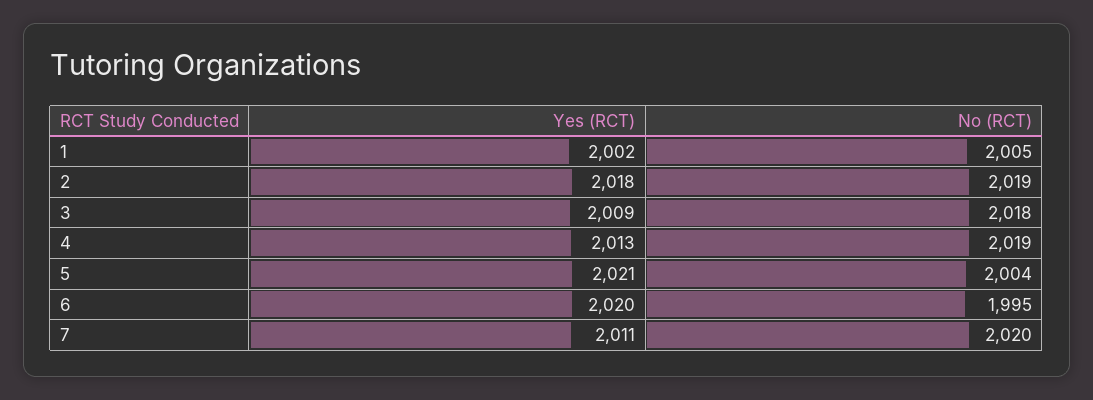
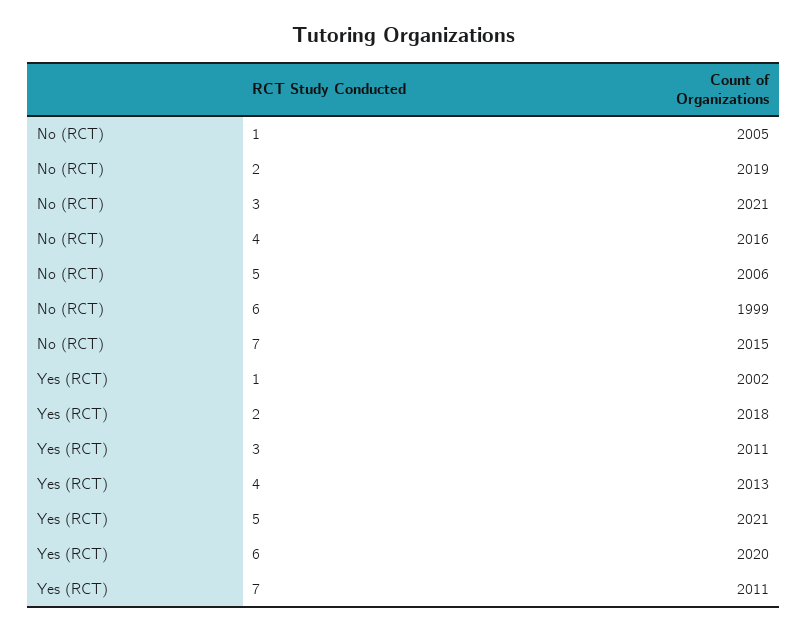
Yes (RCT), 3: 2009 -> 2011
No (RCT), 3: 2018 -> 2021
No (RCT), 4: 2019 -> 2016
No (RCT), 5: 2004 -> 2006
No (RCT), 6: 1995 -> 1999
No (RCT), 7: 2020 -> 2015

